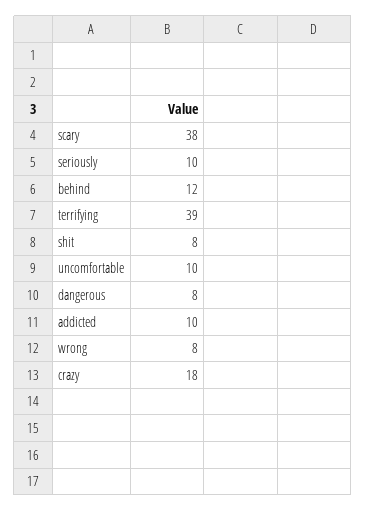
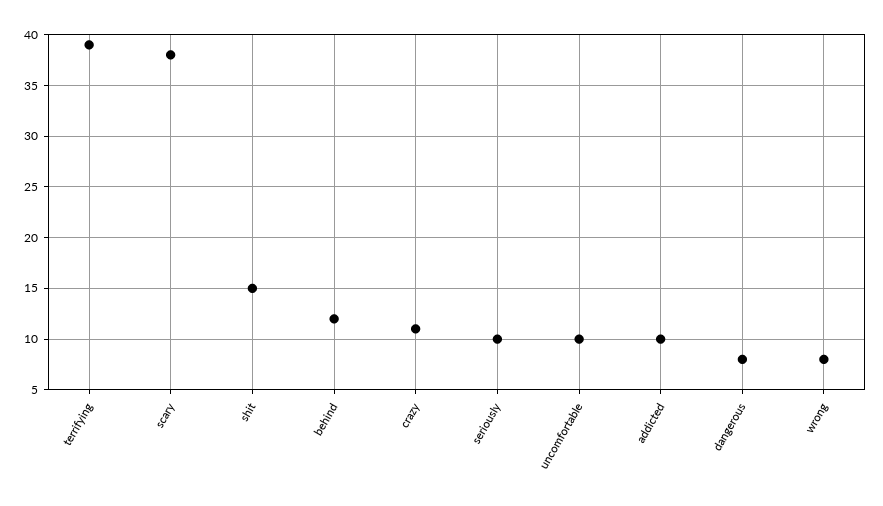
shit: 8 -> 15
crazy: 18 -> 11

